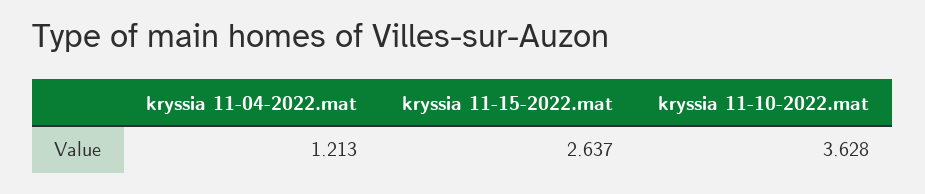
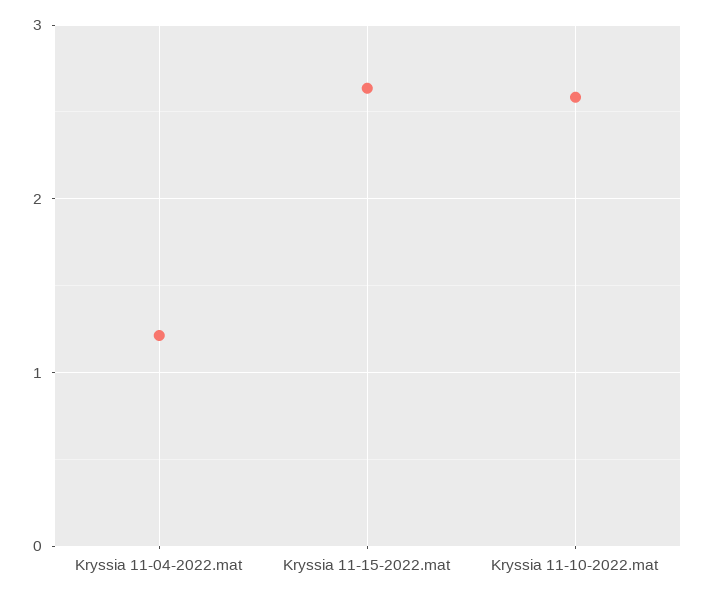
kryssia 11-10-2022.mat: 3.628 -> 2.6

